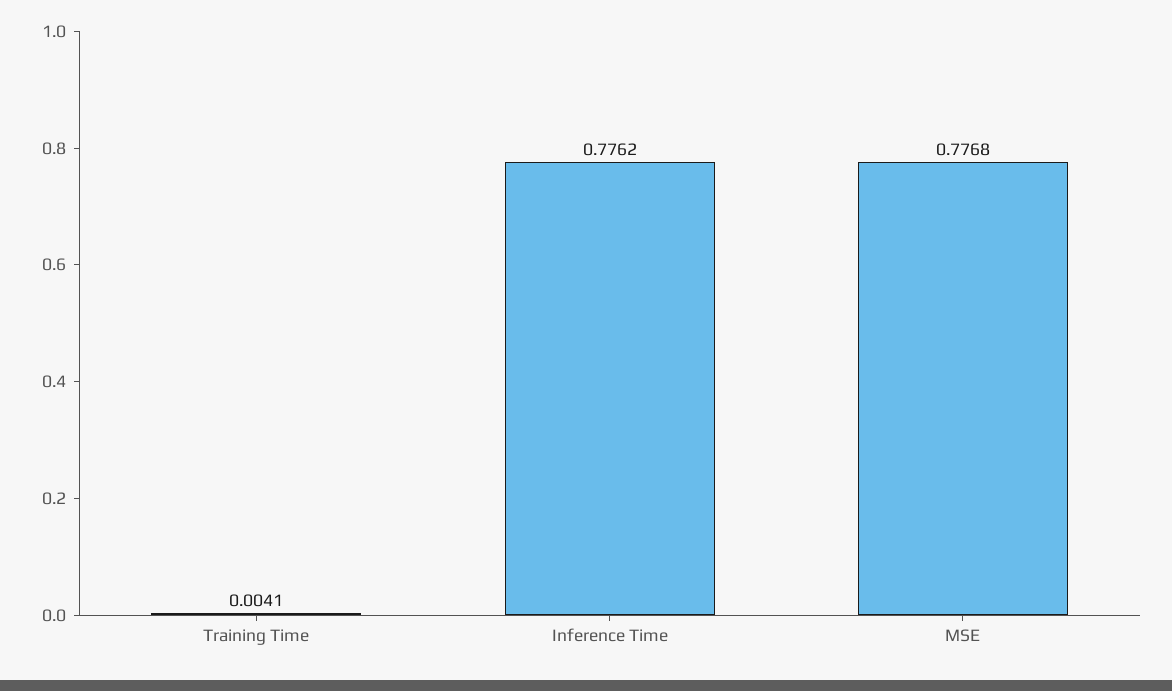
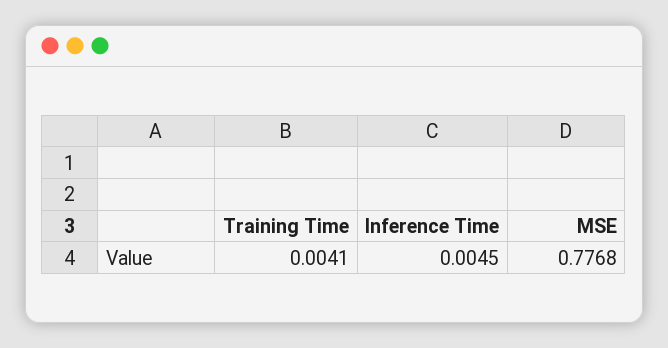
Inference Time: 0.7762 -> 0.0045

